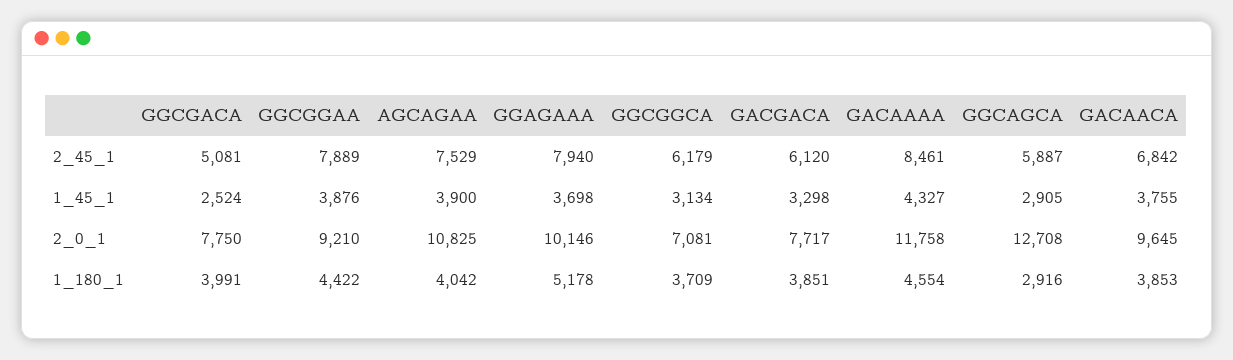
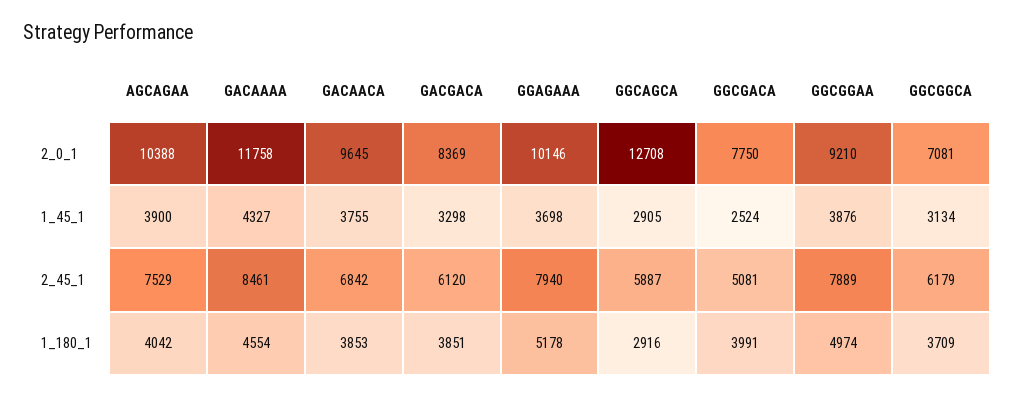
AGCAGAA, 2_0_1: 10825 -> 10388
GACGACA, 2_0_1: 7717 -> 8369
GGCGGAA, 1_180_1: 4422 -> 4974

